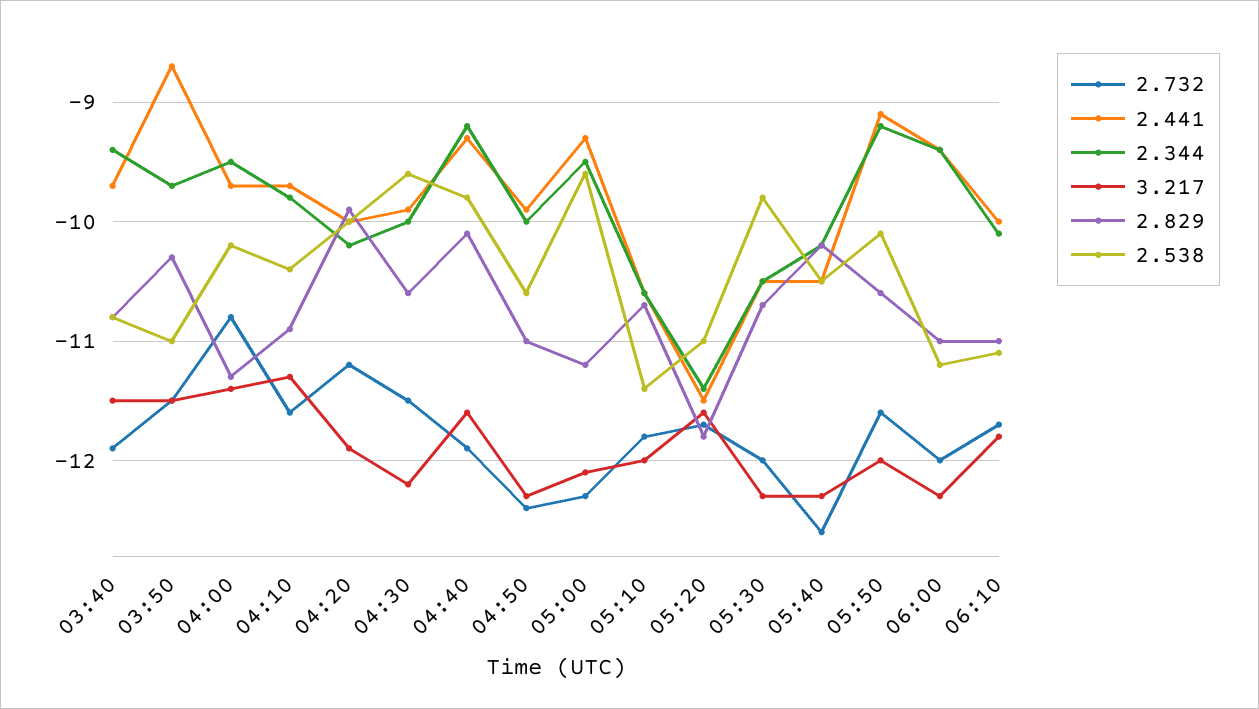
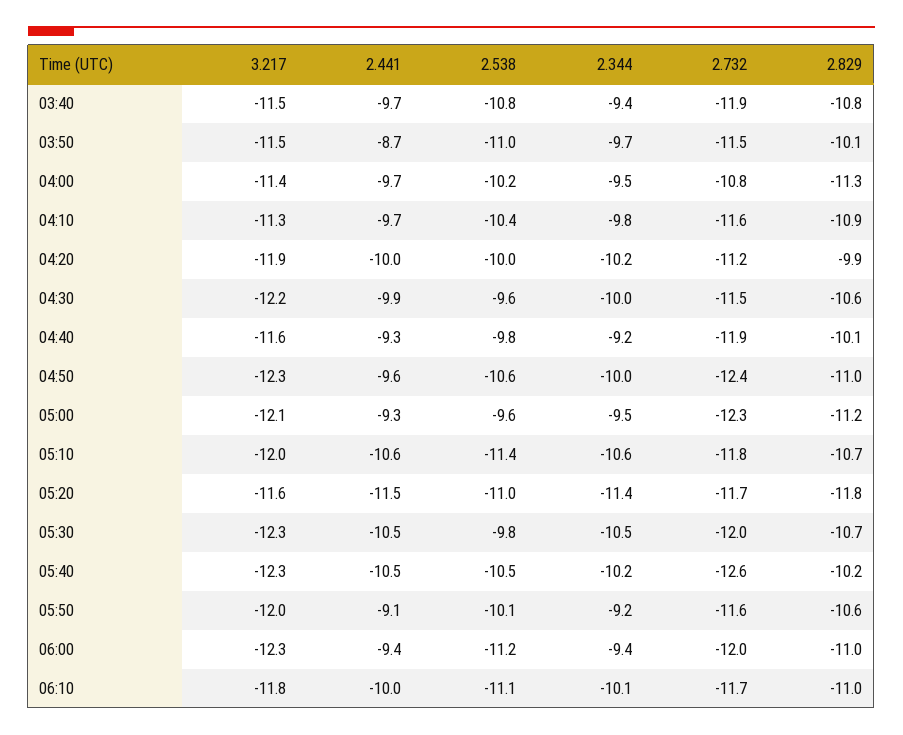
2.829, 03:50: -10.3 -> -10.1
2.441, 04:50: -9.9 -> -9.6

